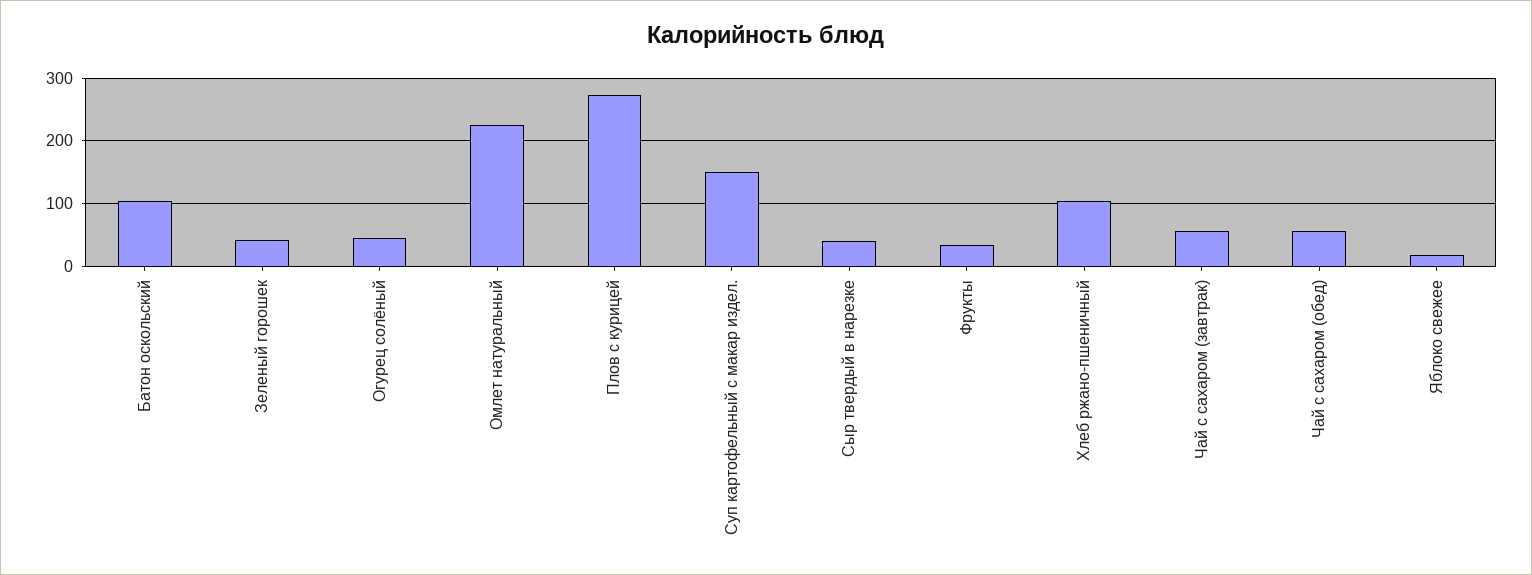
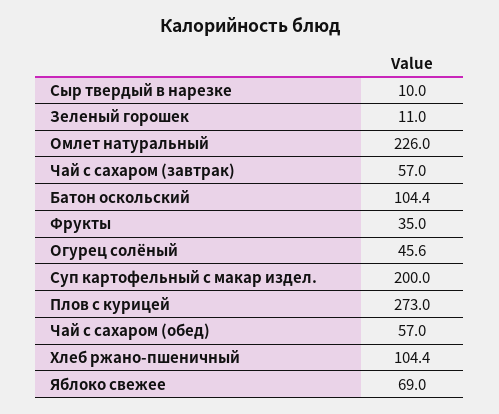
Зеленый горошек: 40 -> 11
Суп картофельный с макар издел.: 150 -> 200
Сыр твердый в нарезке: 40 -> 10
Яблоко свежее: 20 -> 69

